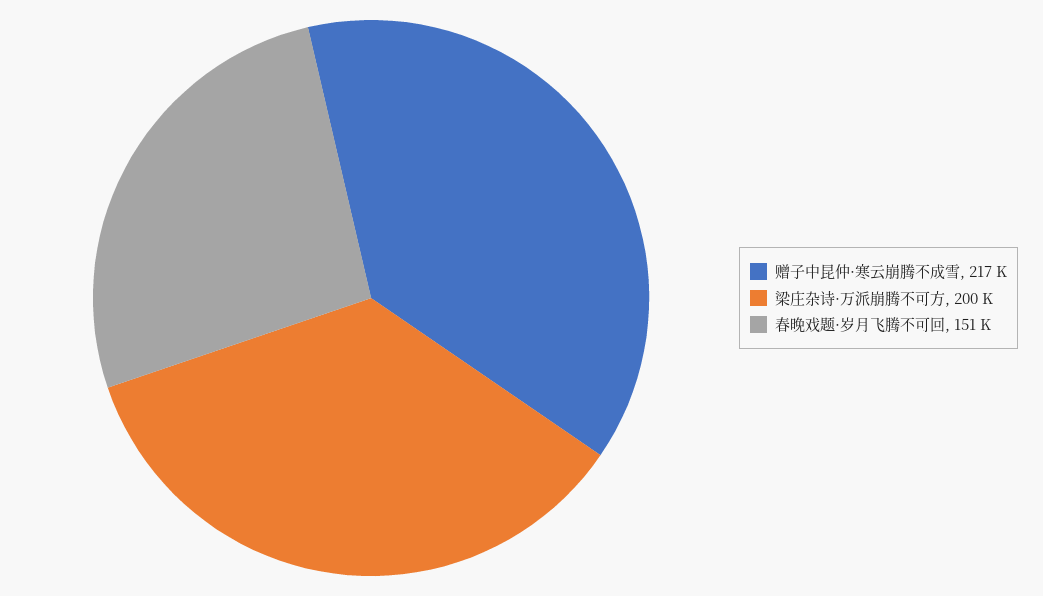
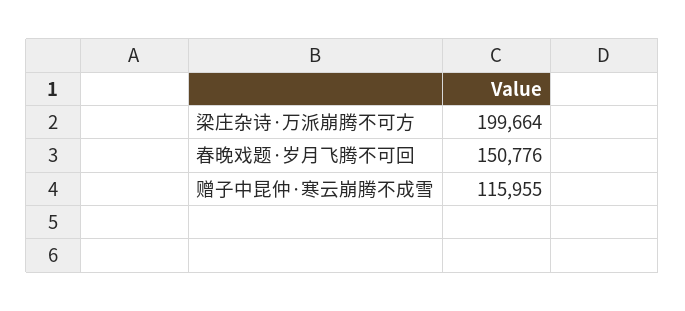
赠子中昆仲·寒云崩腾不成雪: 217000 -> 115955

